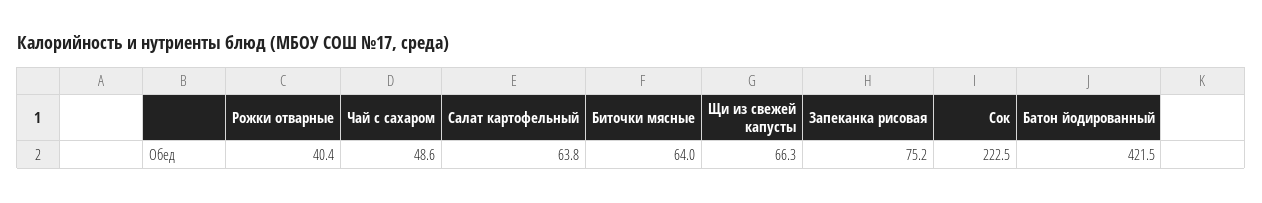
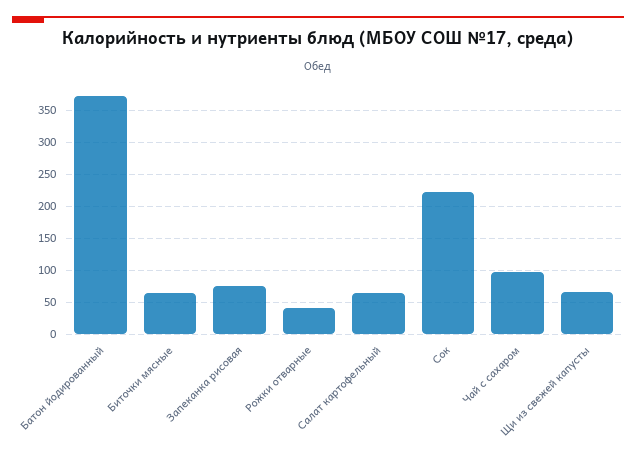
Чай с сахаром: 48.6 -> 100
Батон йодированный: 421.5 -> 370

